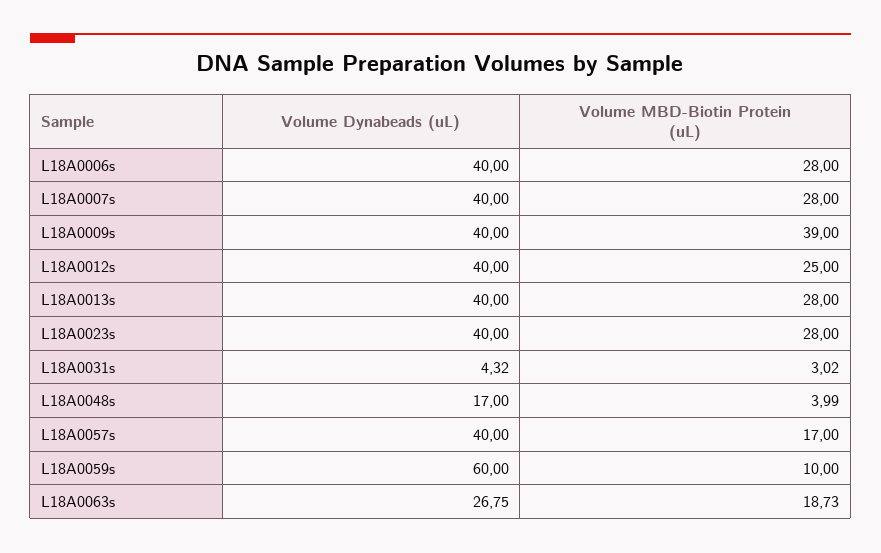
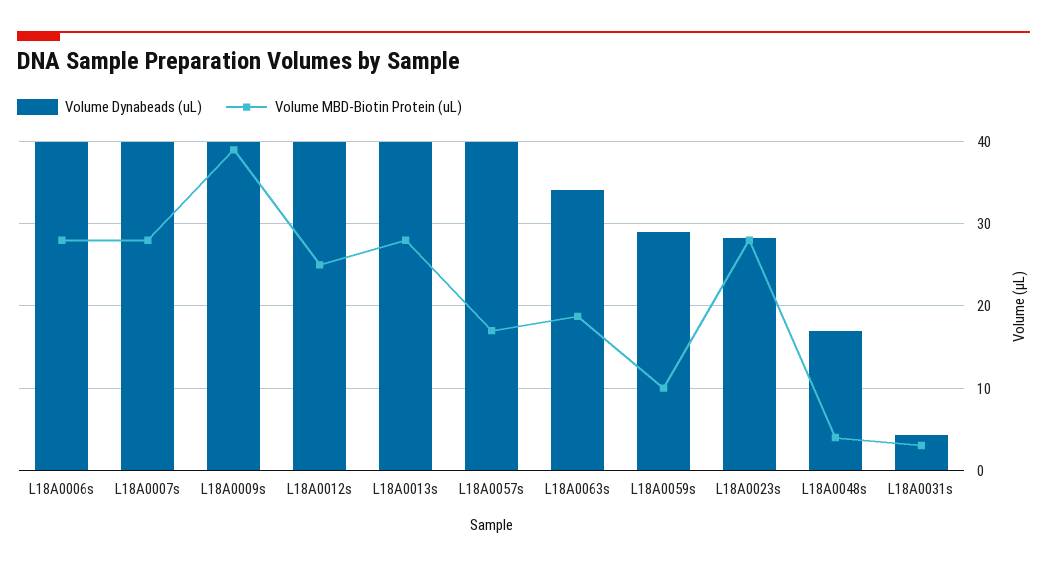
Volume Dynabeads (uL), L18A0023s: 40 -> 28
Volume Dynabeads (uL), L18A0059s: 60 -> 29
Volume Dynabeads (uL), L18A0063s: 26.75 -> 34

